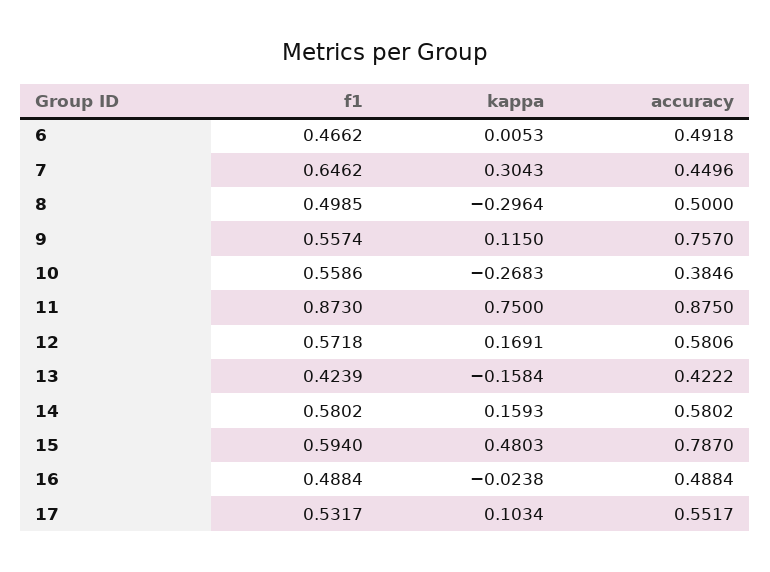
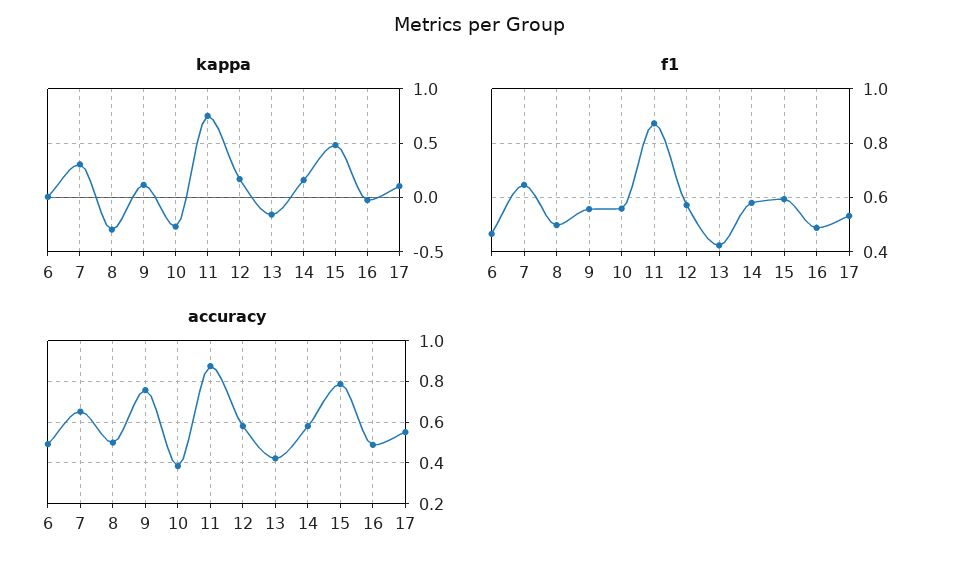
accuracy, 7: 0.4496 -> 0.65

